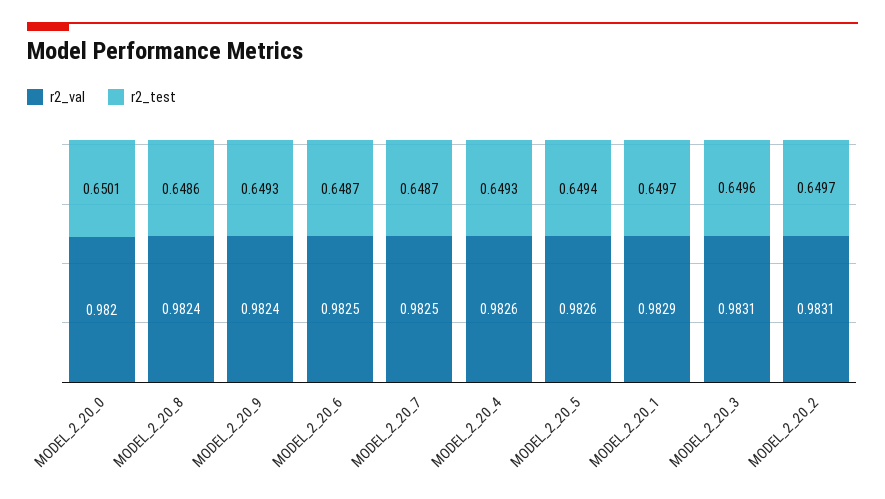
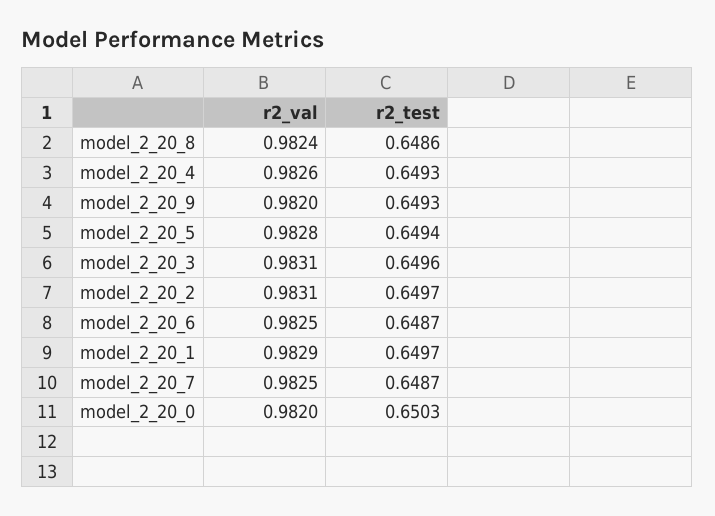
r2_test, MODEL_2_20_0: 0.6501 -> 0.6503
r2_val, MODEL_2_20_9: 0.9824 -> 0.982
r2_val, MODEL_2_20_5: 0.9826 -> 0.9828

